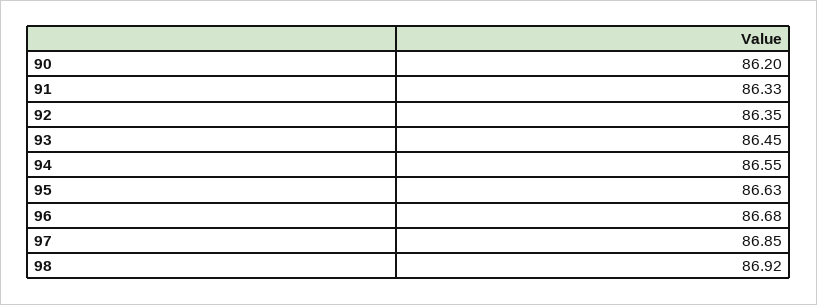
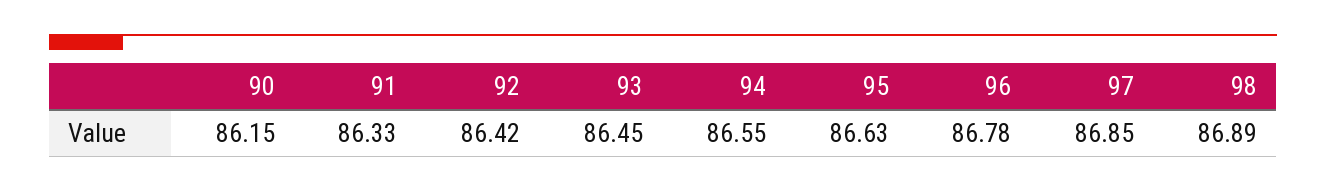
90: 86.2 -> 86.15
92: 86.35 -> 86.42
96: 86.68 -> 86.78
98: 86.92 -> 86.89

